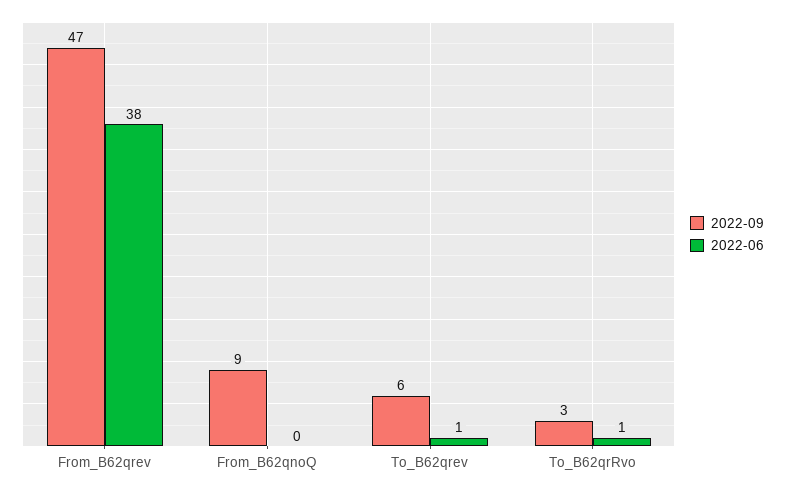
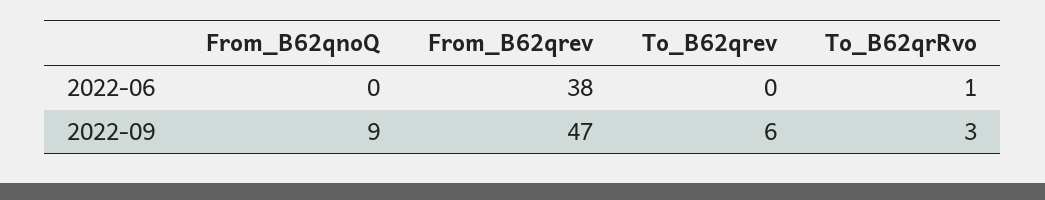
2022-06, To_B62qrev: 1 -> 0

